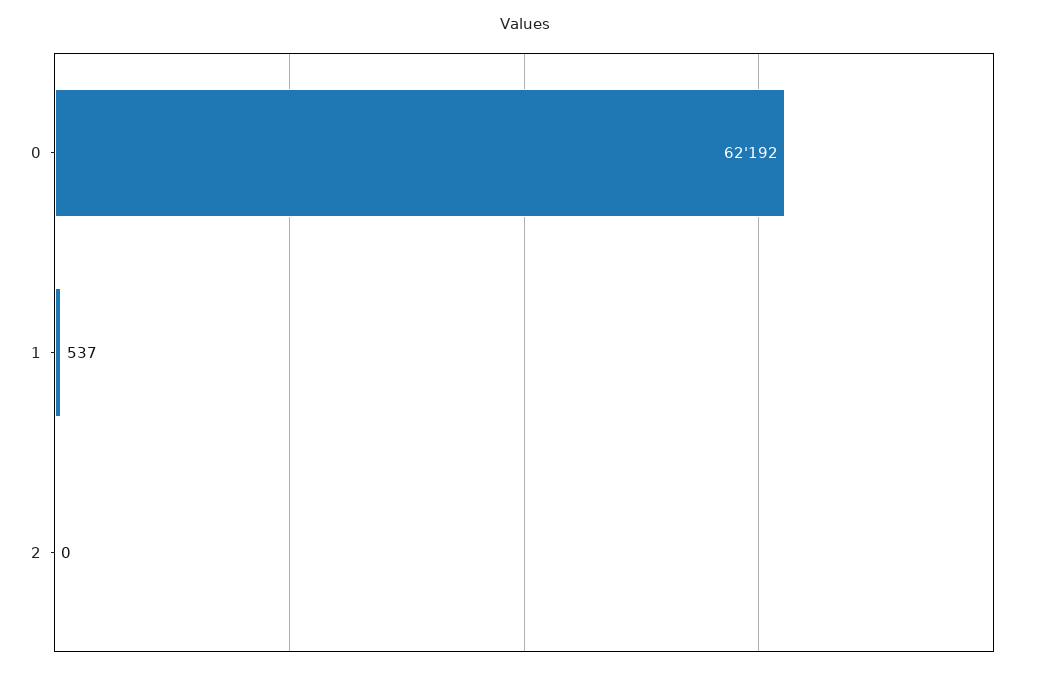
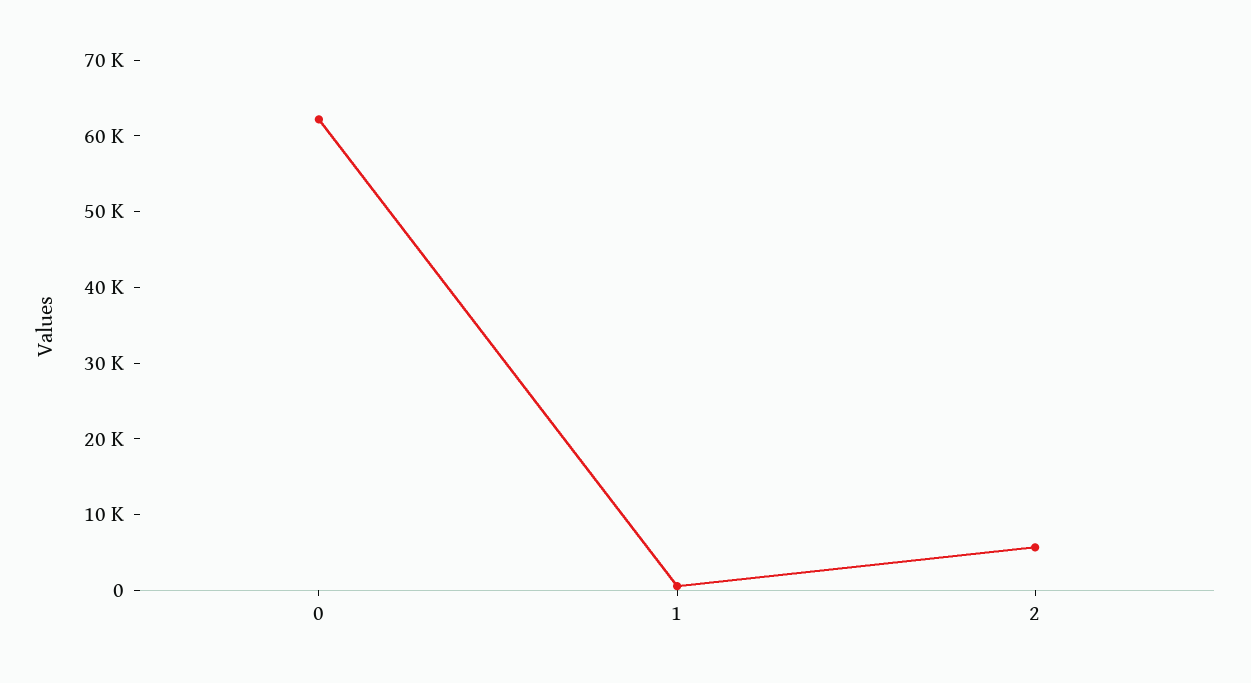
2: 0 -> 6000

